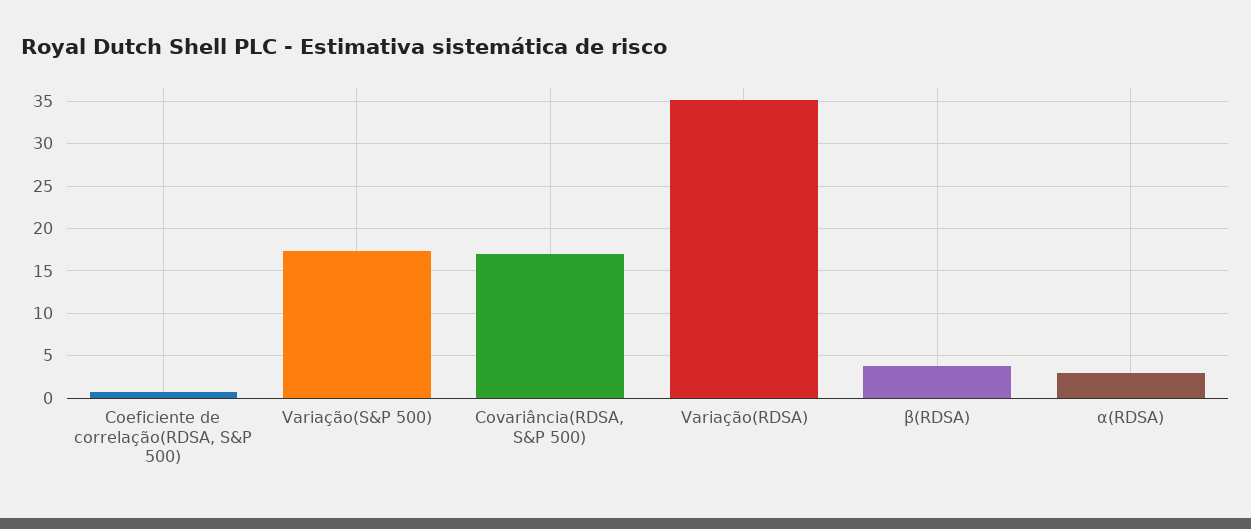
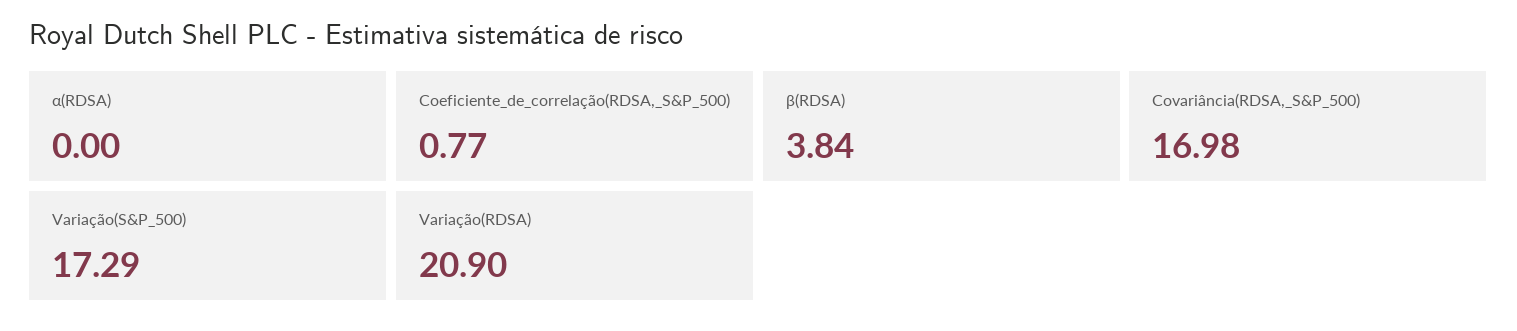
Variação(RDSA): 35 -> 20.9
α(RDSA): 3 -> 0

